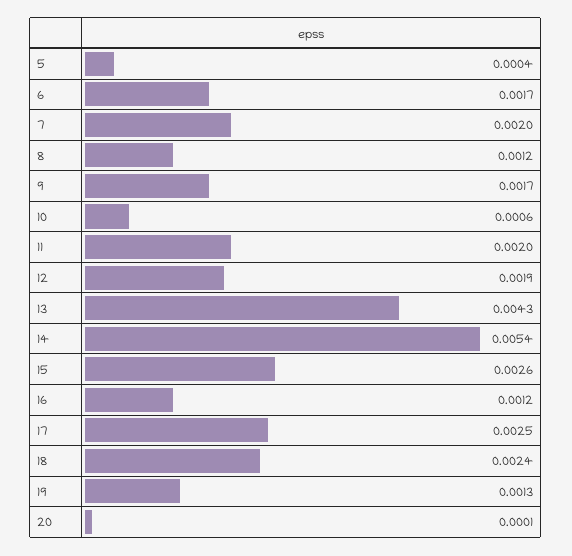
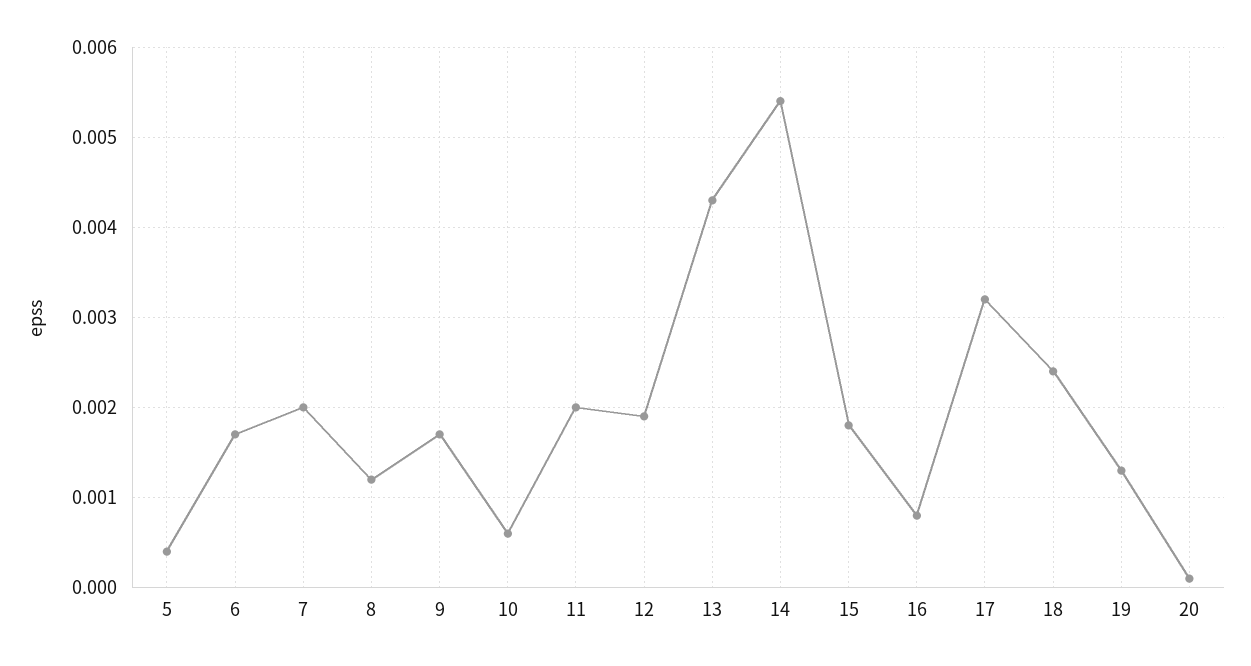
15: 0.0026 -> 0.0018
16: 0.0012 -> 0.0008
17: 0.0025 -> 0.0032

